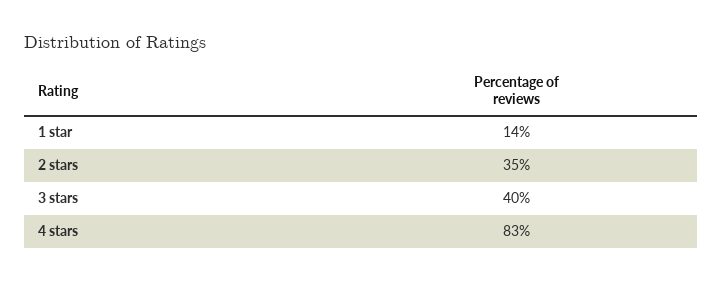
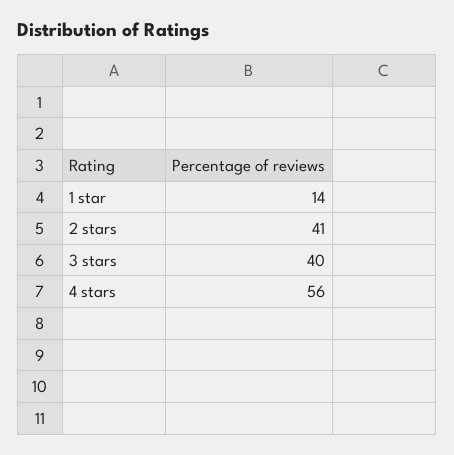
2 stars: 35 -> 41
4 stars: 83 -> 56

